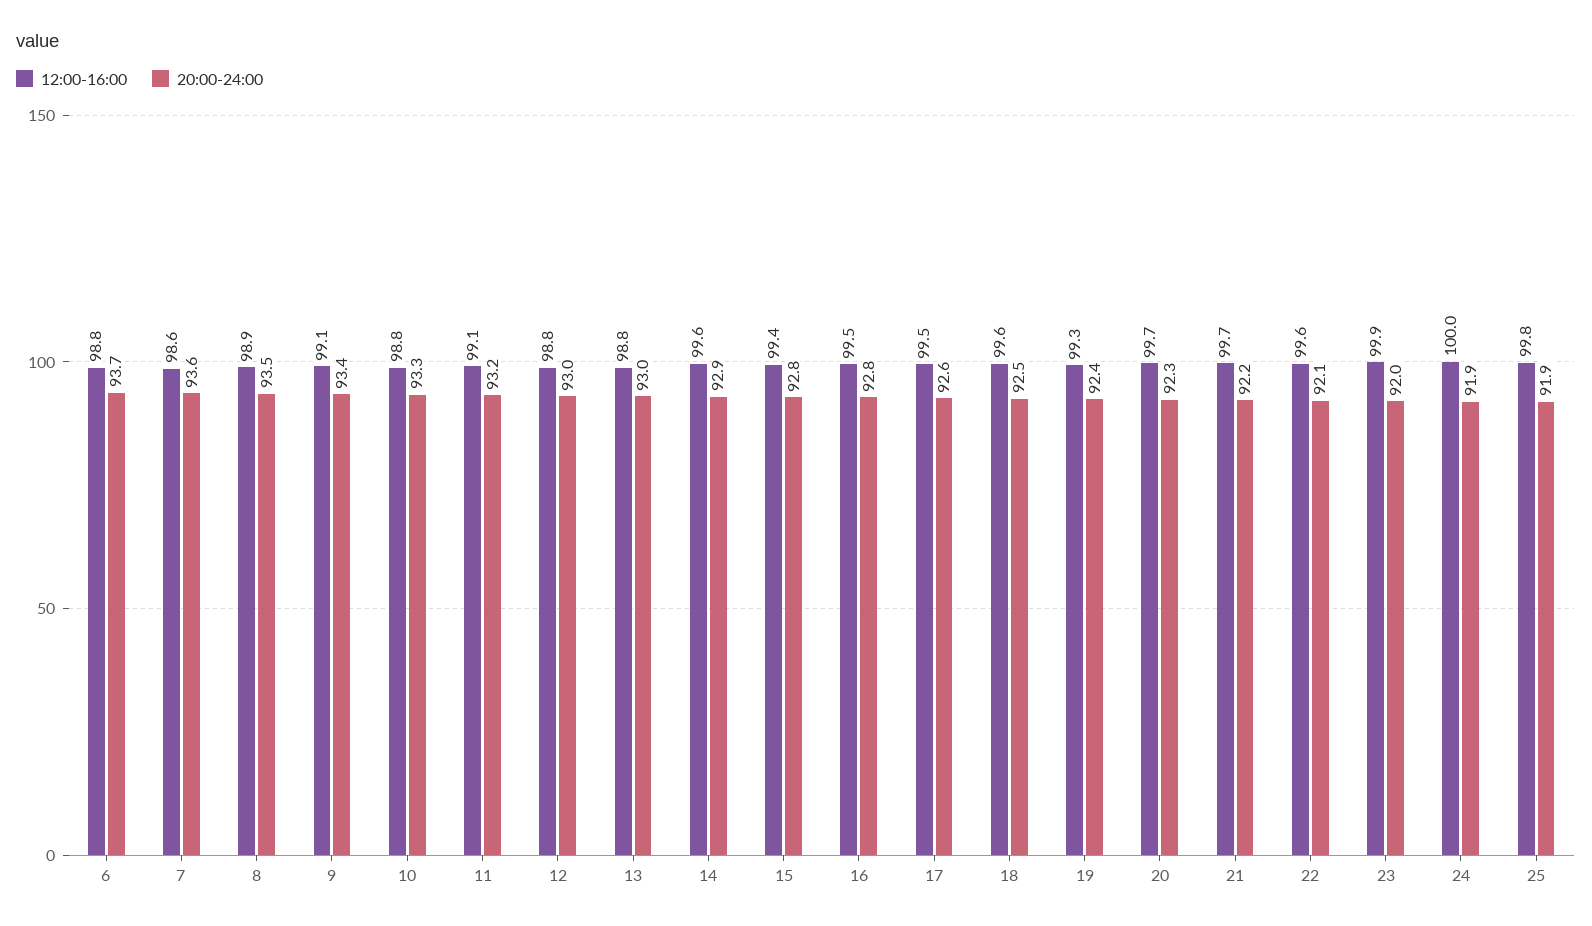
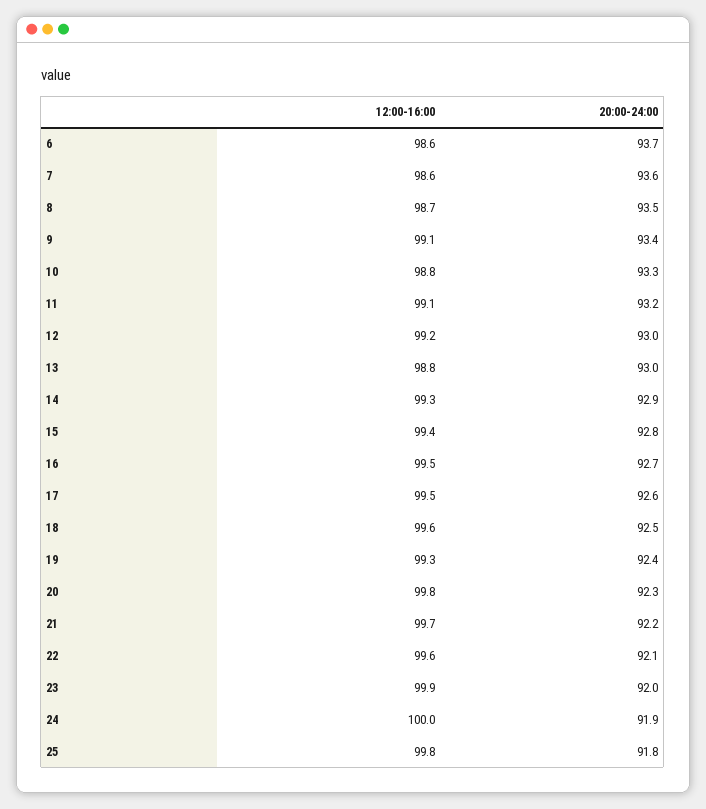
12:00-16:00, 6: 98.8 -> 98.6
12:00-16:00, 8: 98.9 -> 98.7
12:00-16:00, 12: 98.8 -> 99.2
12:00-16:00, 14: 99.6 -> 99.3
20:00-24:00, 16: 92.8 -> 92.7
12:00-16:00, 20: 99.7 -> 99.8
20:00-24:00, 25: 91.9 -> 91.8

